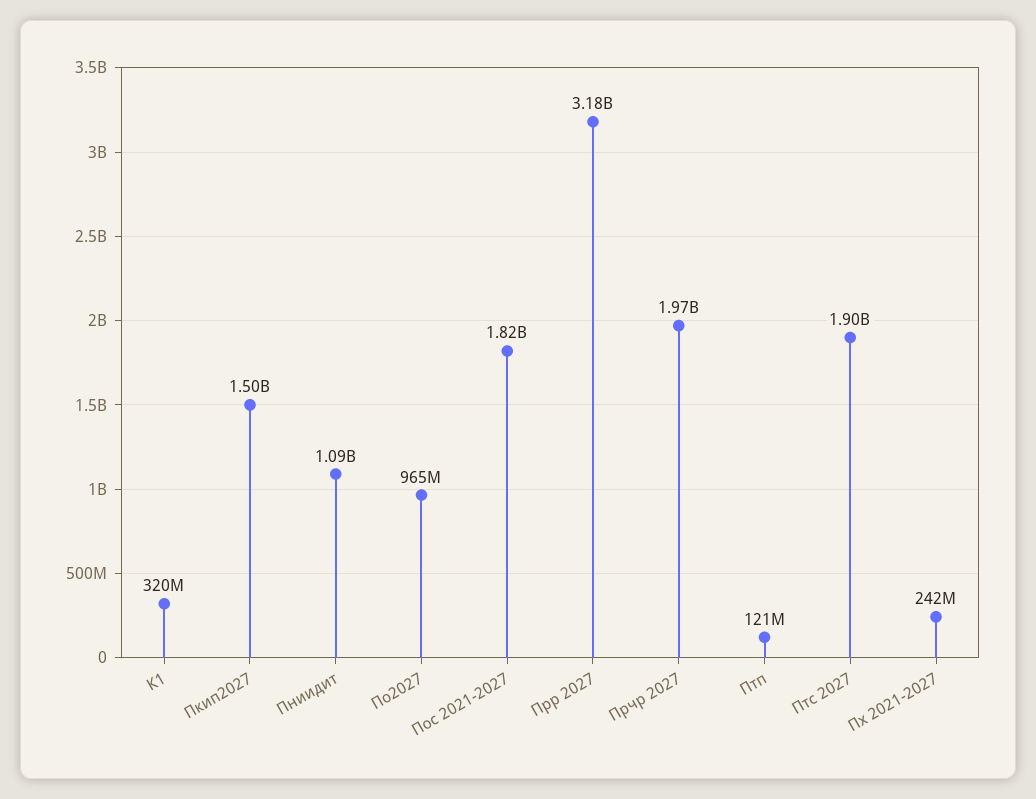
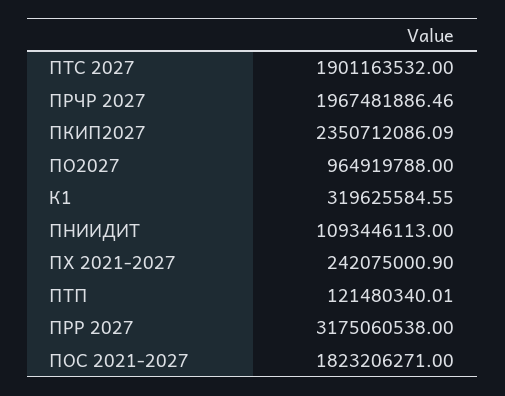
Пкип2027: 1500000000 -> 2350712086.09

